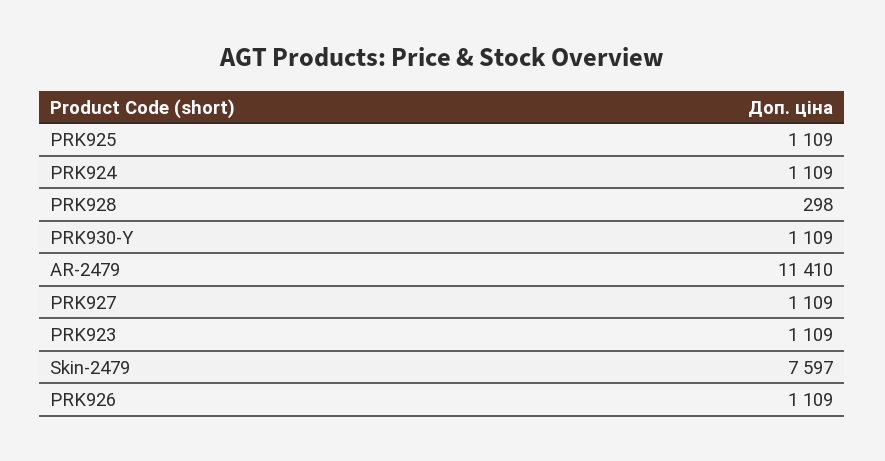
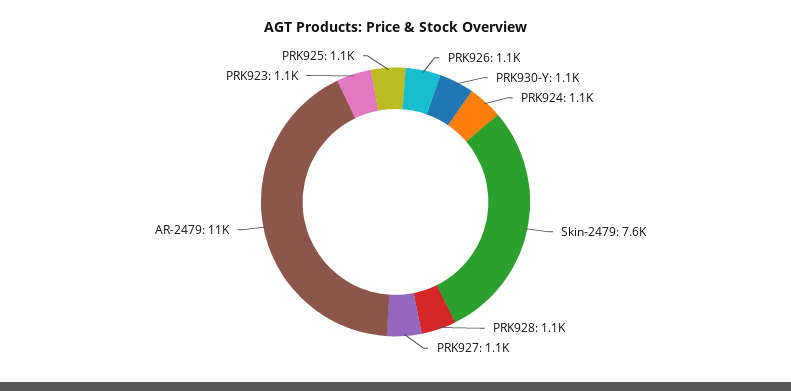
PRK928: 298 -> 1100

